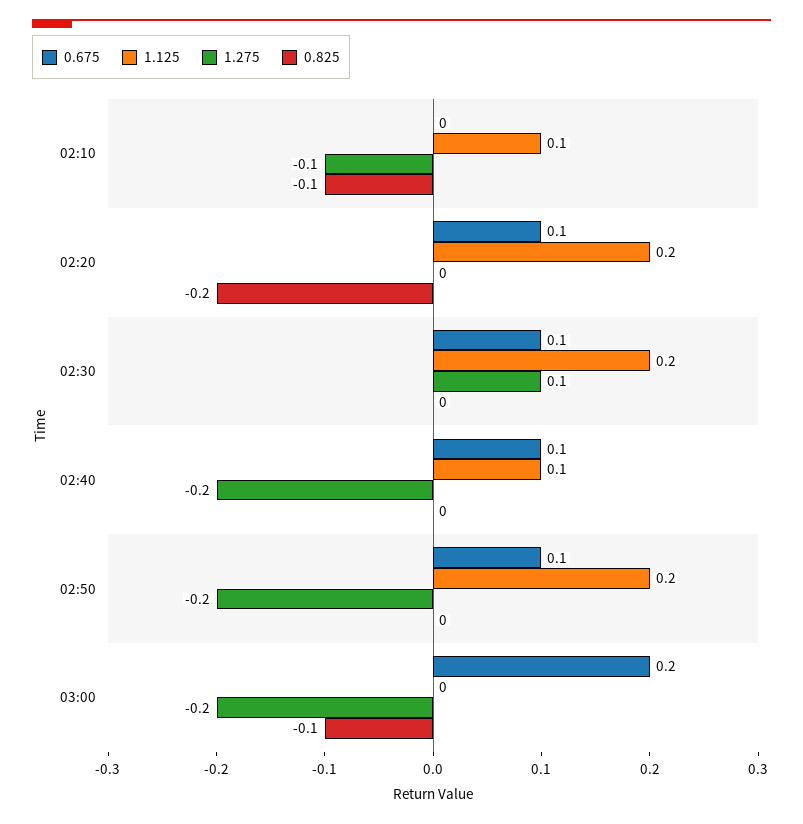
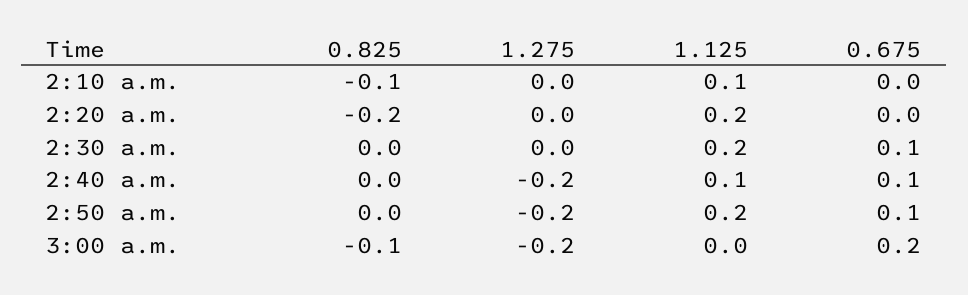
1.275, 02:10: -0.1 -> 0
0.675, 02:20: 0.1 -> 0
1.275, 02:30: 0.1 -> 0

